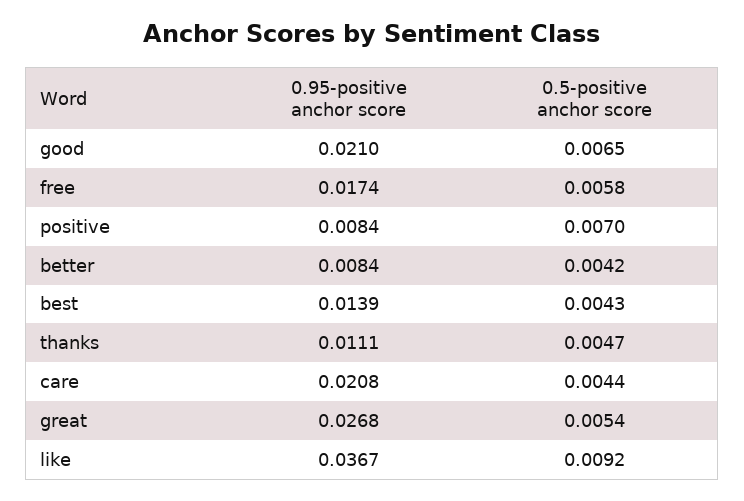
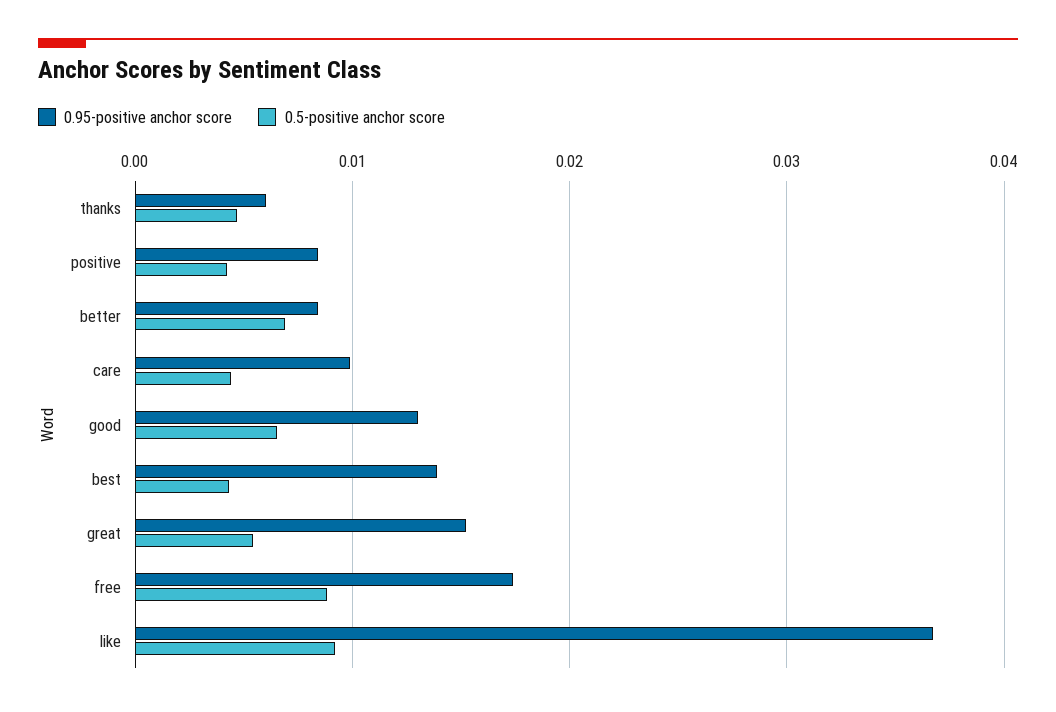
0.95-positive anchor score, good: 0.021 -> 0.013
0.5-positive anchor score, free: 0.0058 -> 0.009
0.5-positive anchor score, positive: 0.007 -> 0.004
0.5-positive anchor score, better: 0.0042 -> 0.007
0.95-positive anchor score, thanks: 0.0111 -> 0.006
0.95-positive anchor score, care: 0.0208 -> 0.01
0.95-positive anchor score, great: 0.0268 -> 0.015

